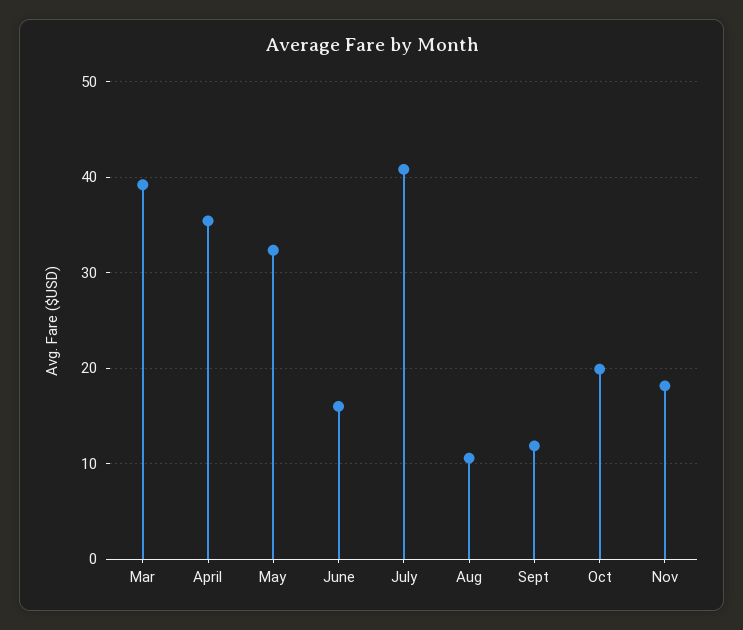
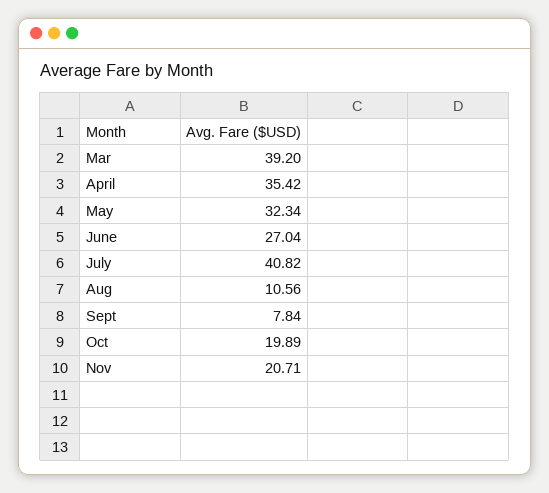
June: 16 -> 27.04
Sept: 12 -> 7.84
Nov: 18 -> 20.71

